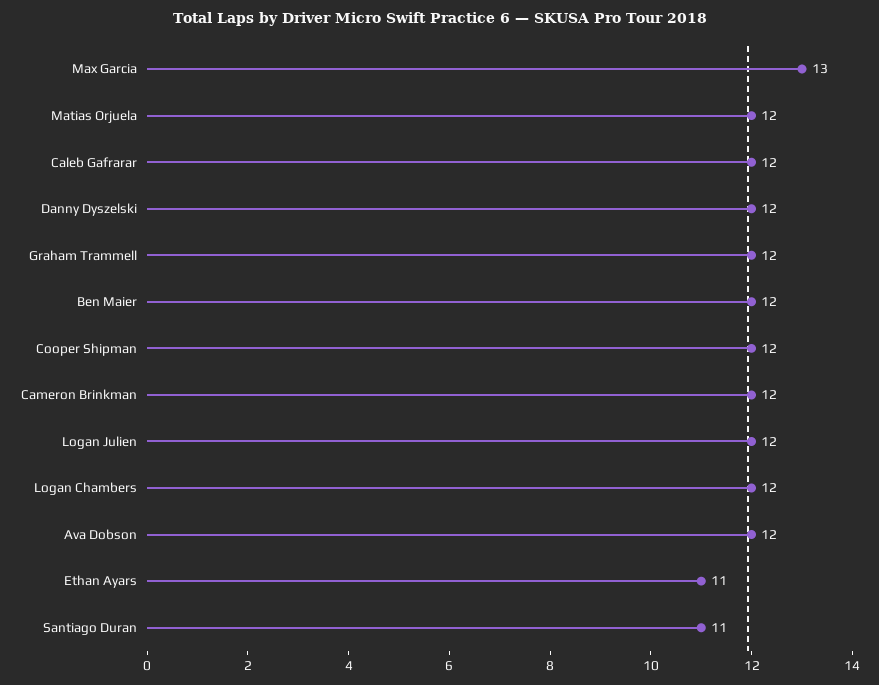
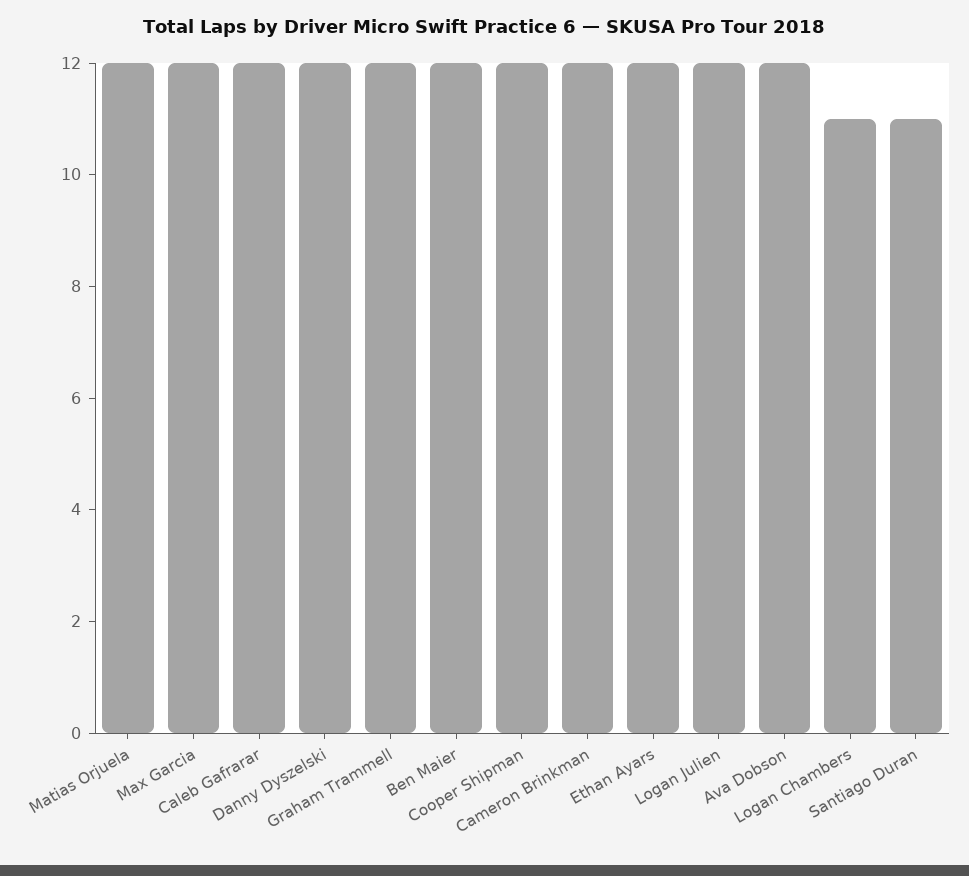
Max Garcia: 13 -> 12
Logan Chambers: 12 -> 11
Ethan Ayars: 11 -> 12

